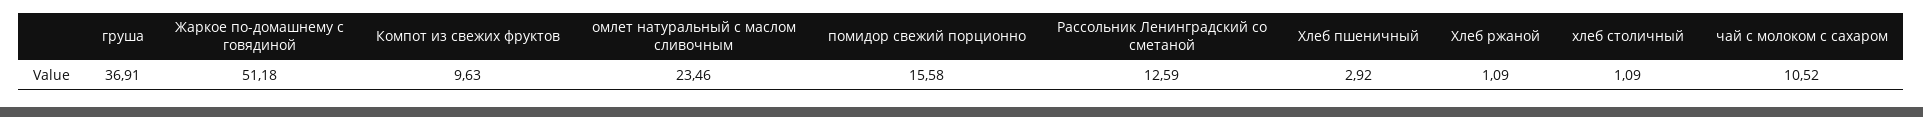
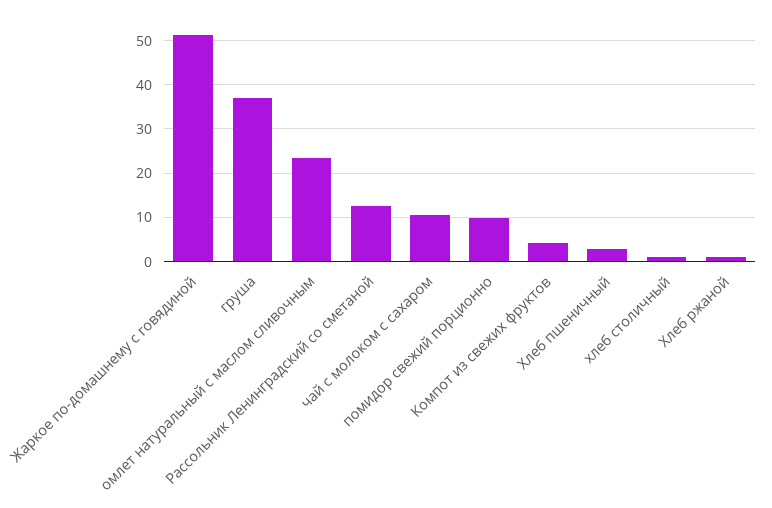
Компот из свежих фруктов: 9.63 -> 4
помидор свежий порционно: 15.58 -> 10

